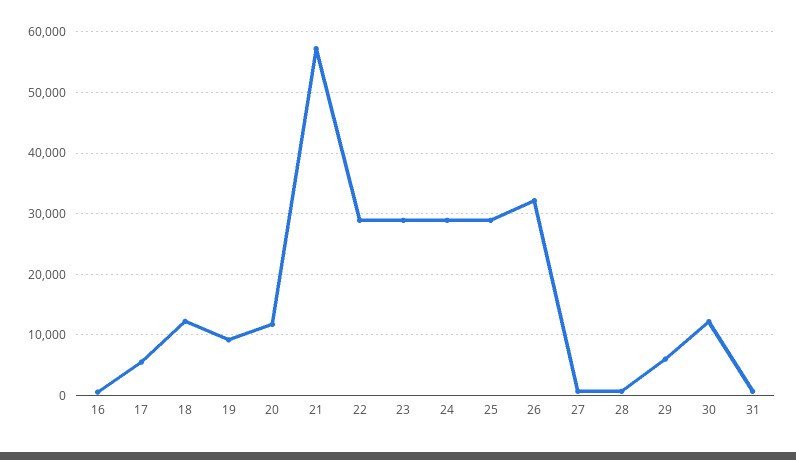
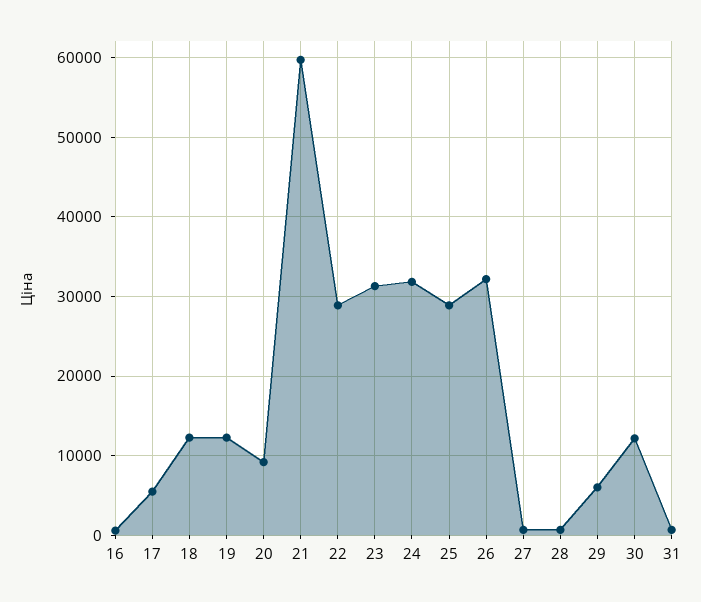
19: 9000 -> 12000
20: 12000 -> 9000
21: 57000 -> 60000
23: 29000 -> 31000
24: 29000 -> 32000

